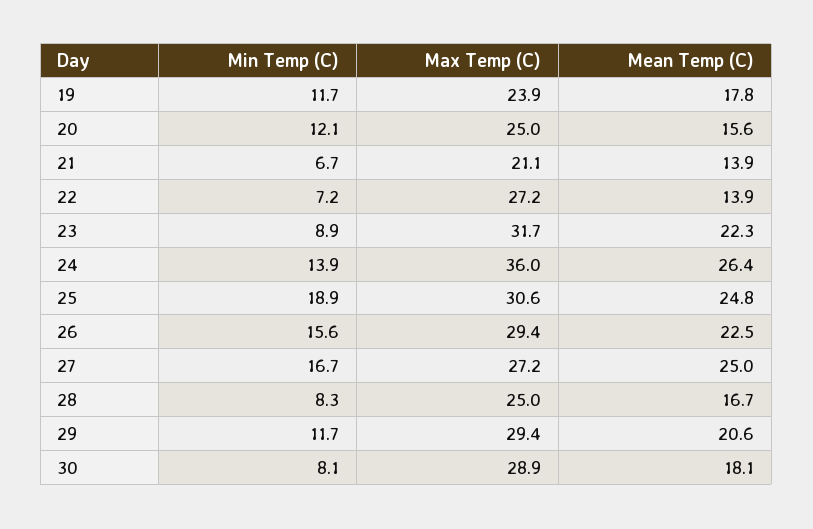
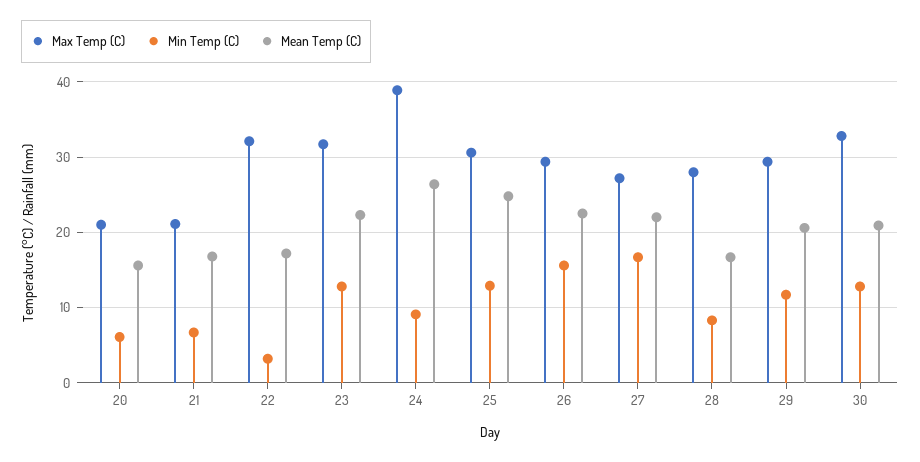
Min Temp (C), 19: 11.7 -> none
Max Temp (C), 19: 23.9 -> none
Mean Temp (C), 19: 17.8 -> none
Min Temp (C), 20: 12.1 -> 6
Max Temp (C), 20: 25 -> 21
Mean Temp (C), 21: 13.9 -> 17
Min Temp (C), 22: 7.2 -> 3
Max Temp (C), 22: 27.2 -> 32
Mean Temp (C), 22: 13.9 -> 17
Min Temp (C), 23: 8.9 -> 13
Min Temp (C), 24: 13.9 -> 9
Max Temp (C), 24: 36 -> 39
Min Temp (C), 25: 18.9 -> 13
Mean Temp (C), 27: 25 -> 22
Max Temp (C), 28: 25 -> 28
Min Temp (C), 30: 8.1 -> 13
Max Temp (C), 30: 28.9 -> 33
Mean Temp (C), 30: 18.1 -> 21

